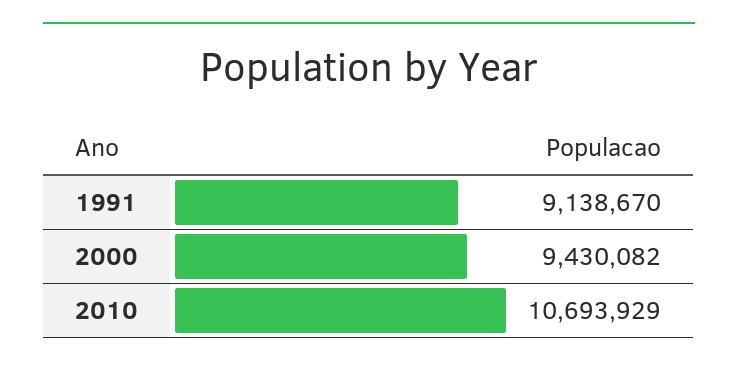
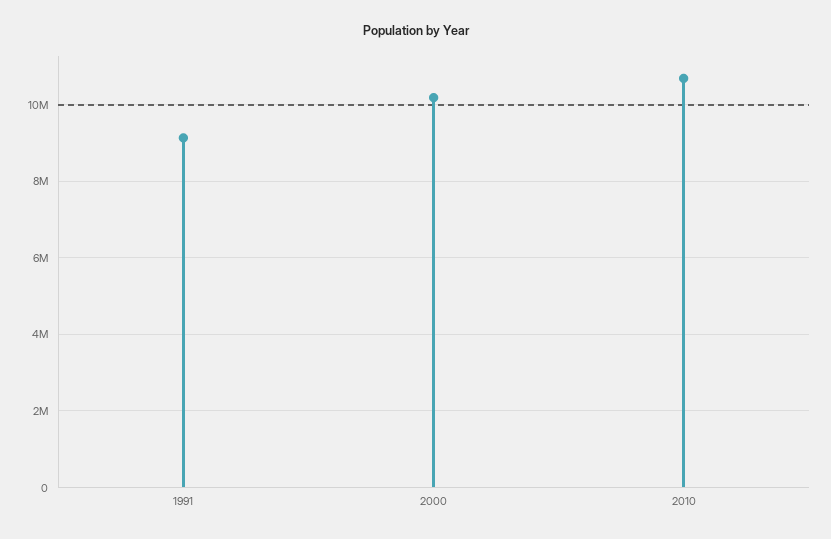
2000: 9430082 -> 10200000

